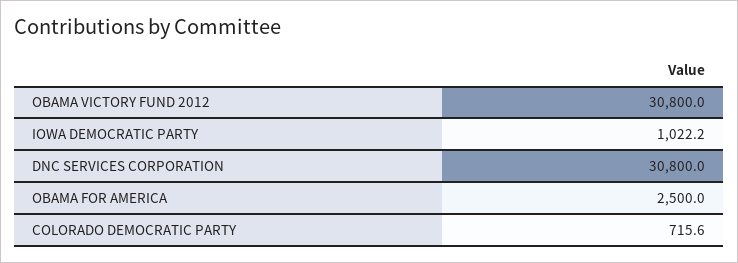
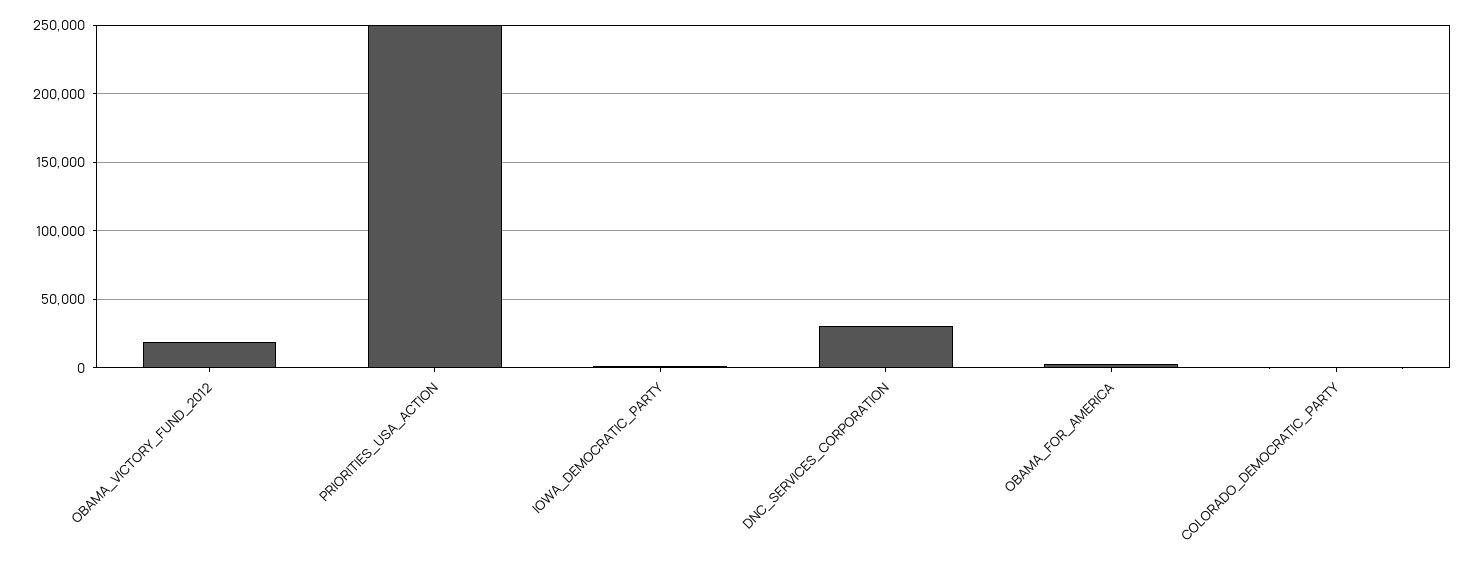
OBAMA VICTORY FUND 2012: 30800 -> 20000
PRIORITIES_USA_ACTION: none -> 250000

